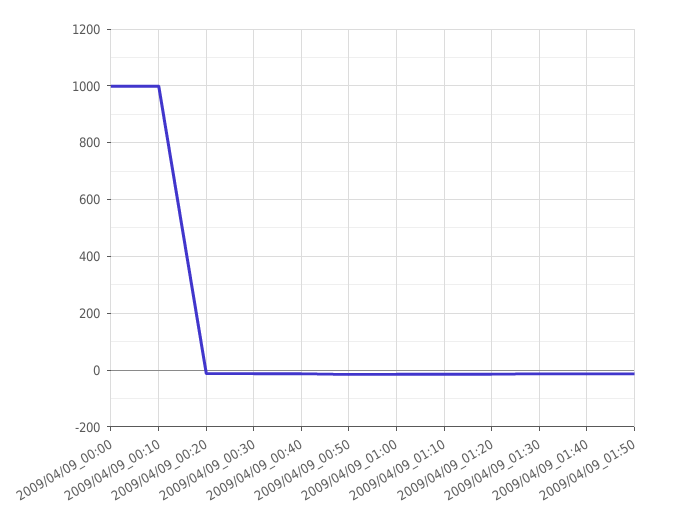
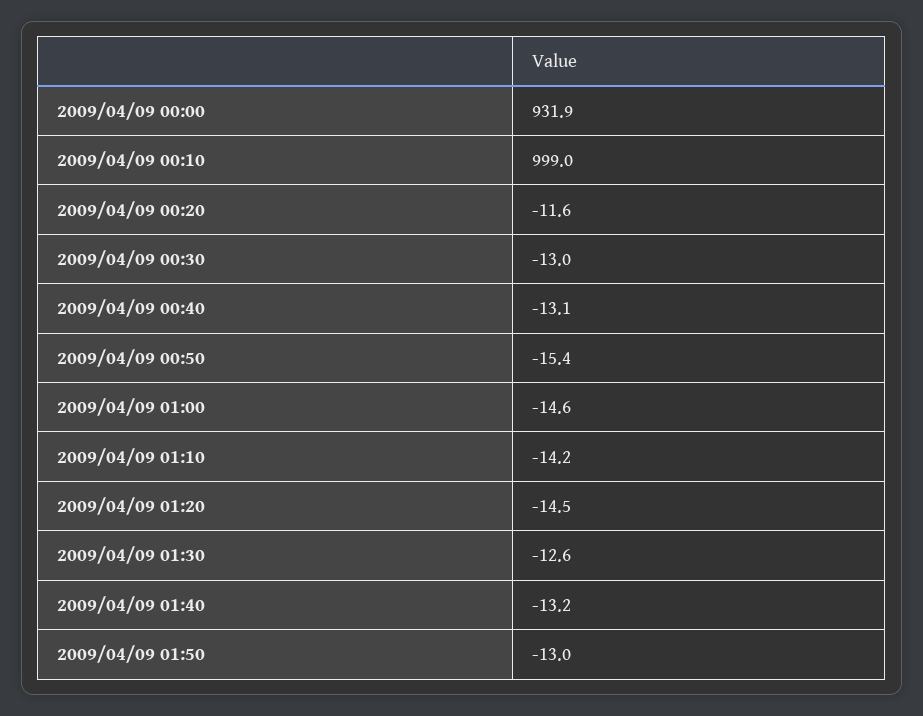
2009/04/09_00:00: 1000 -> 931.9

